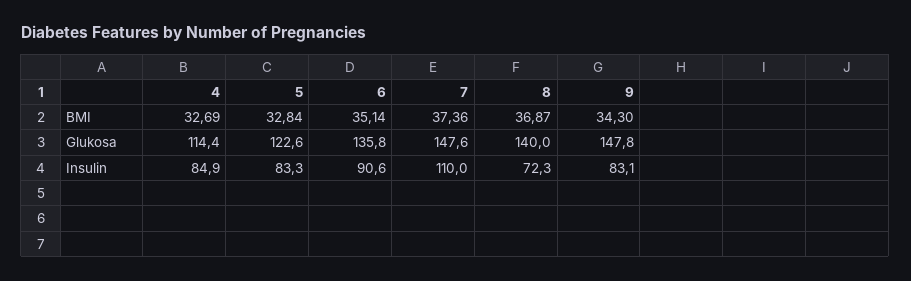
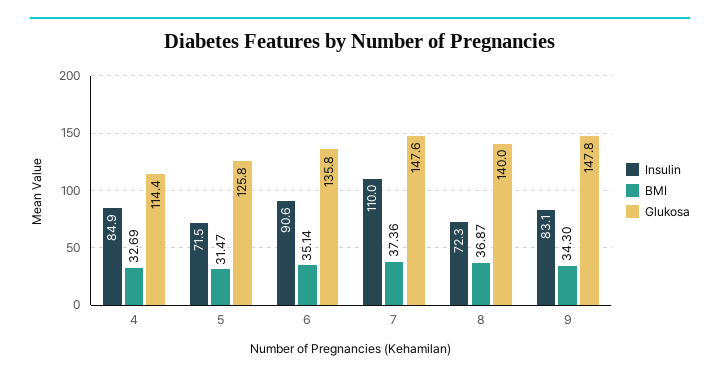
BMI, 5: 32.84 -> 31.47
Glukosa, 5: 122.6 -> 125.8
Insulin, 5: 83.3 -> 71.5

